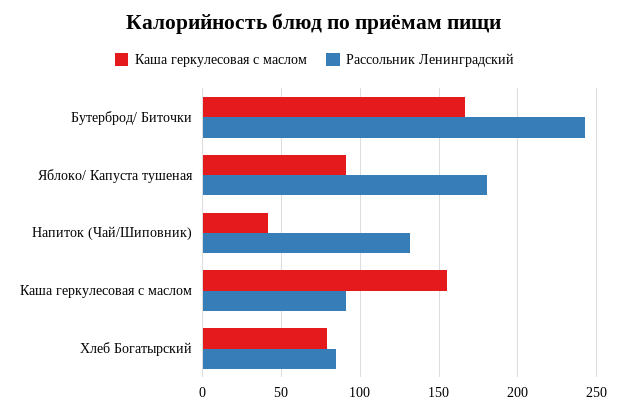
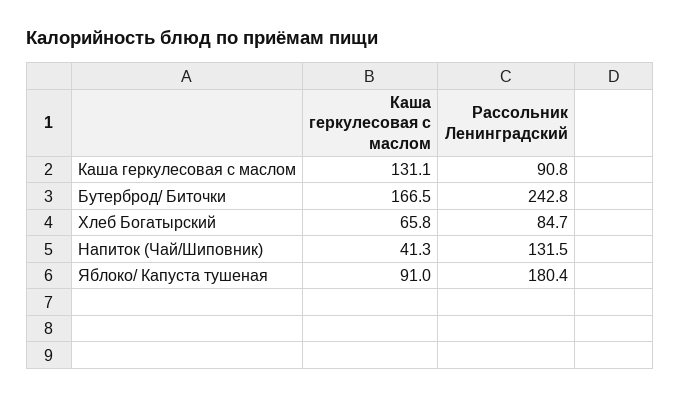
Каша геркулесовая с маслом, Каша геркулесовая с маслом: 155 -> 131.1
Каша геркулесовая с маслом, Хлеб Богатырский: 80 -> 65.8

